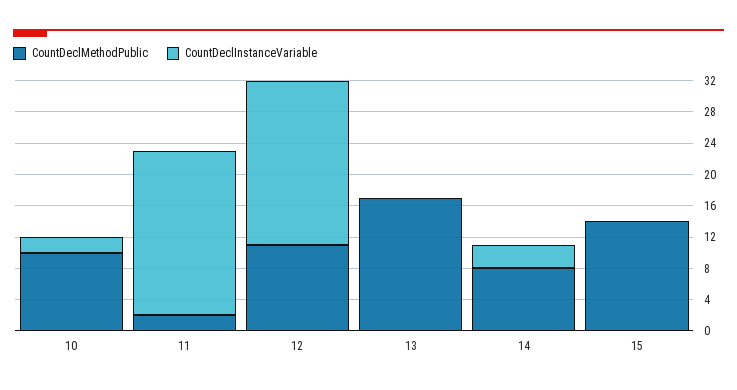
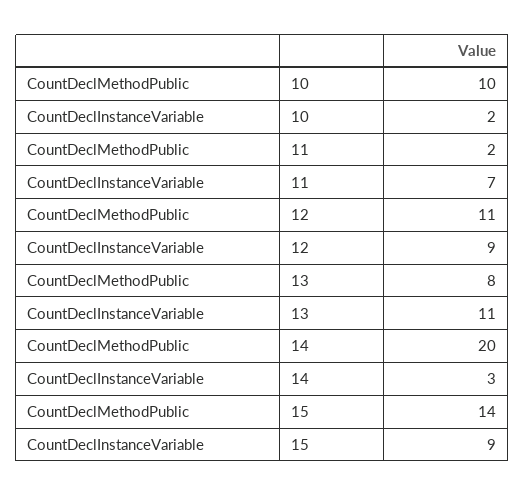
CountDeclInstanceVariable, 11: 20 -> 7
CountDeclInstanceVariable, 12: 20 -> 9
CountDeclMethodPublic, 13: 16 -> 8
CountDeclInstanceVariable, 13: 0 -> 11
CountDeclMethodPublic, 14: 8 -> 20
CountDeclInstanceVariable, 15: 0 -> 9

